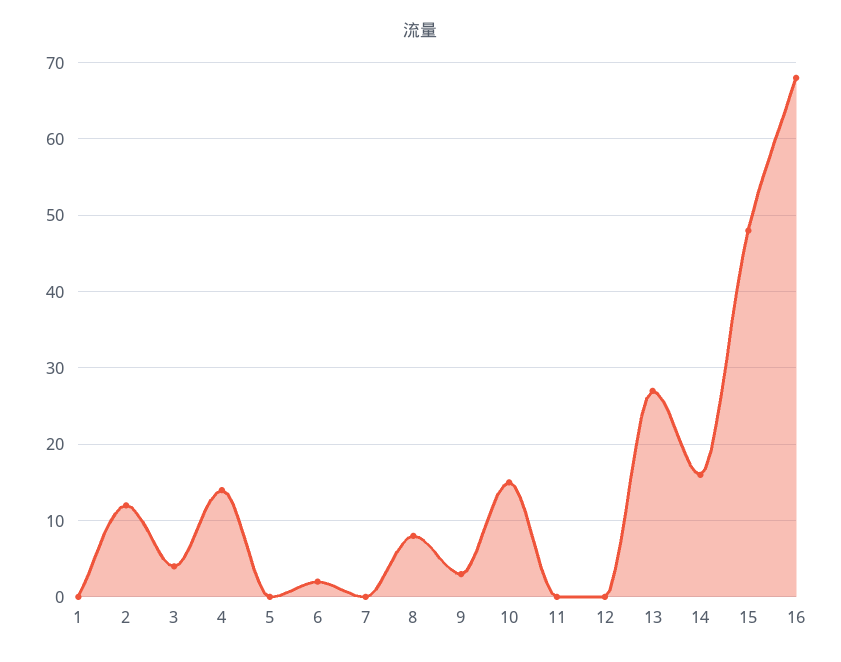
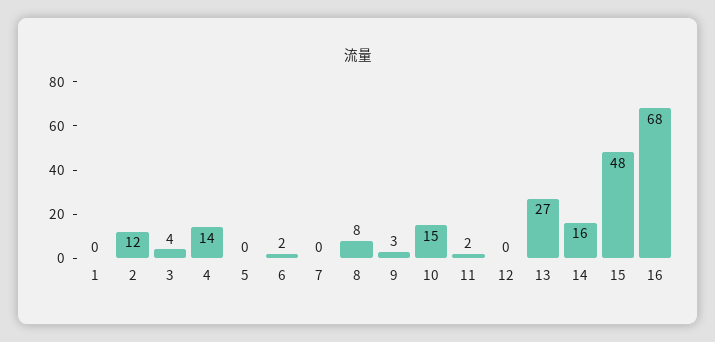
11: 0 -> 2

